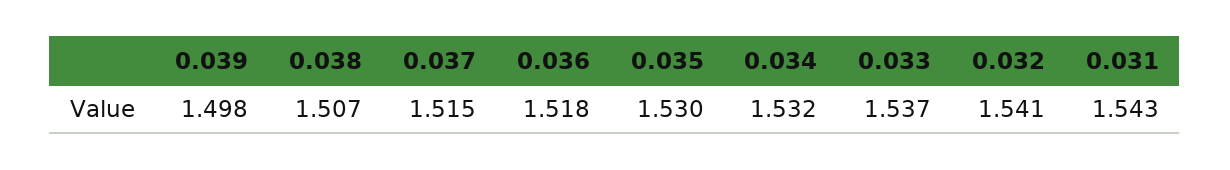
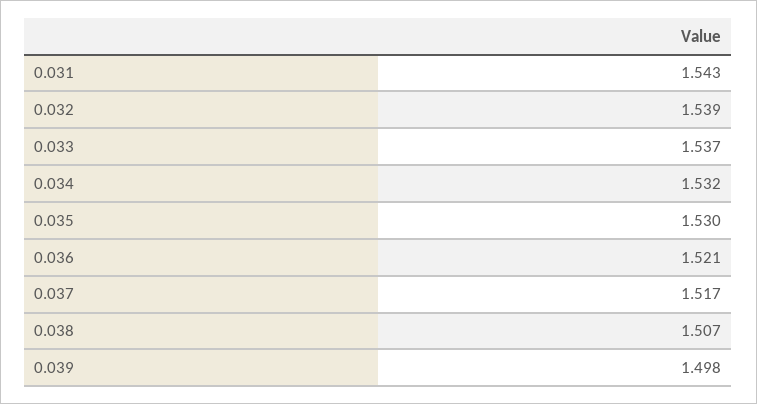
0.037: 1.515 -> 1.517
0.036: 1.518 -> 1.521
0.032: 1.541 -> 1.539

